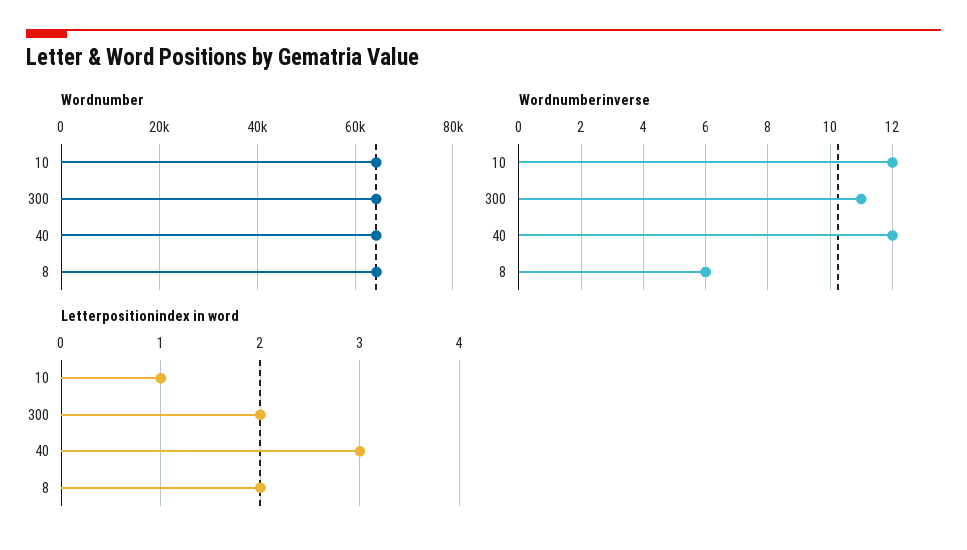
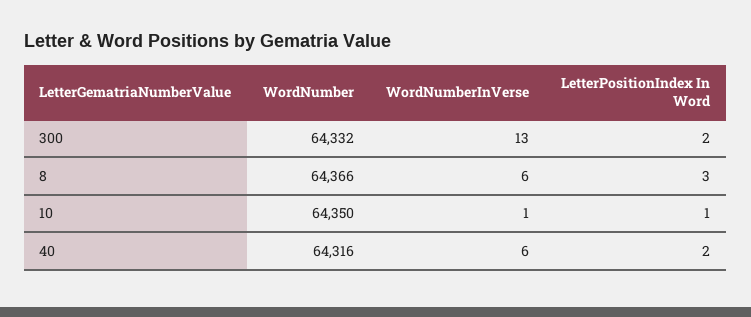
Wordnumberinverse, 10: 12 -> 1
Wordnumberinverse, 300: 11 -> 13
Wordnumberinverse, 40: 12 -> 6
Letterpositionindex in word, 40: 3 -> 2
Letterpositionindex in word, 8: 2 -> 3

